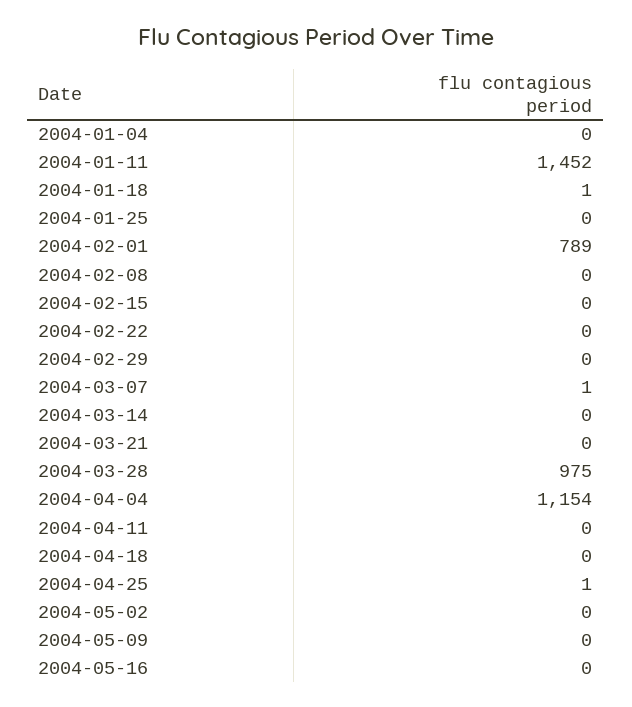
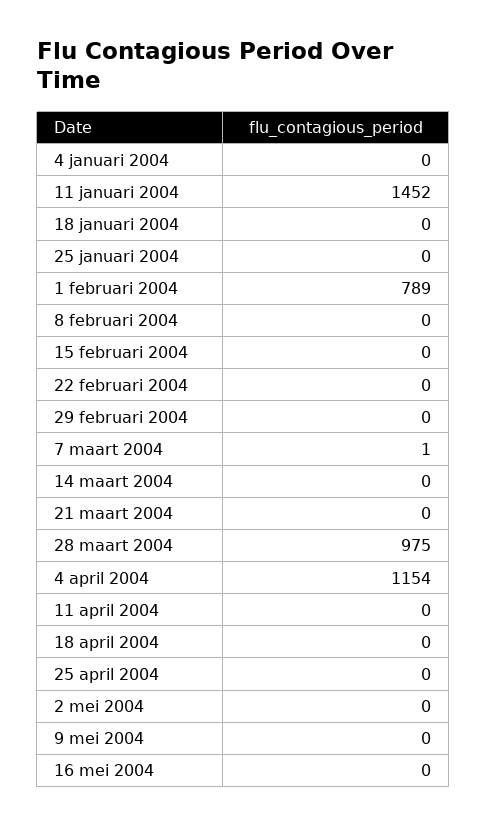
2004-01-18: 1 -> 0
2004-04-25: 1 -> 0

